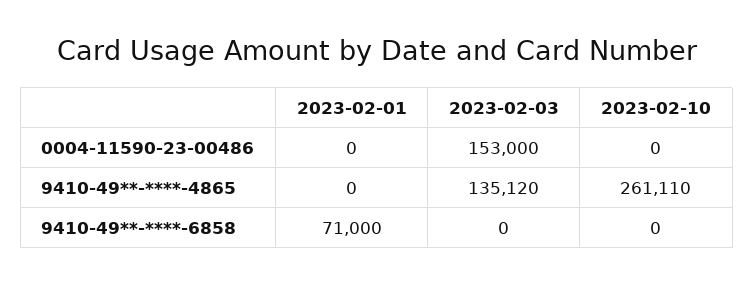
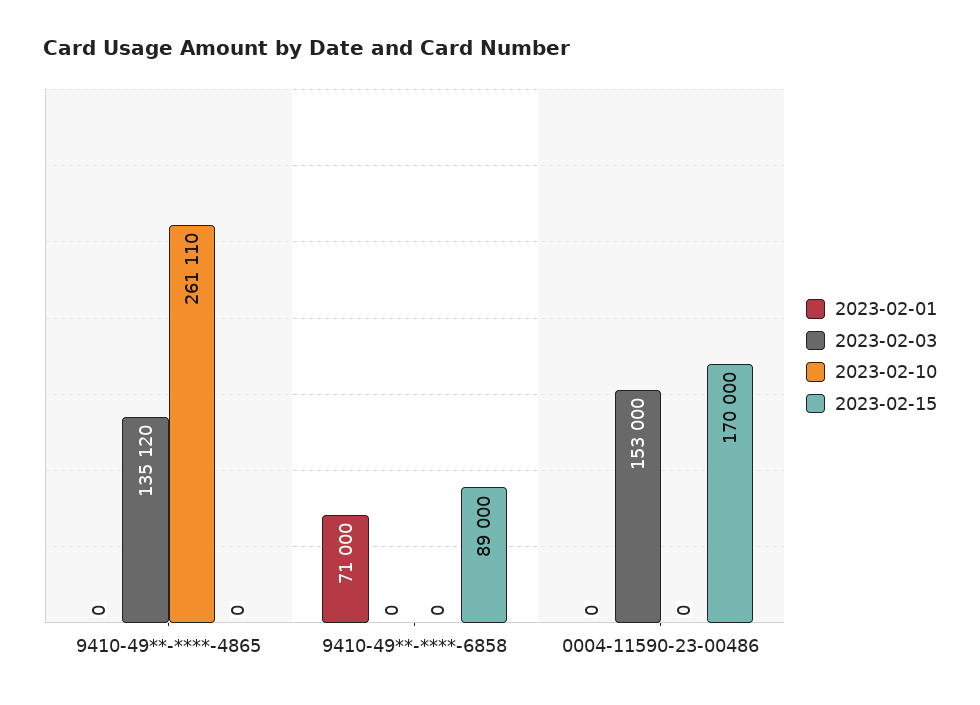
2023-02-15, 9410-49**-****-4865: none -> 0
2023-02-15, 9410-49**-****-6858: none -> 89000
2023-02-15, 0004-11590-23-00486: none -> 170000

